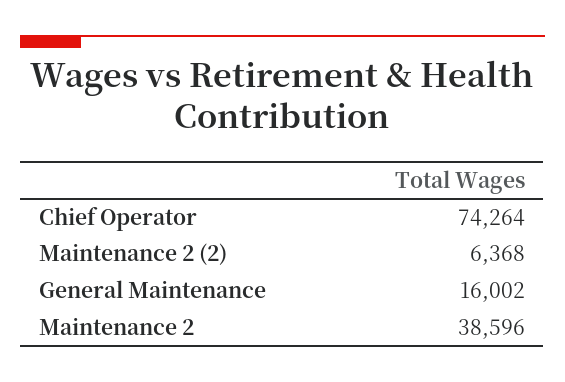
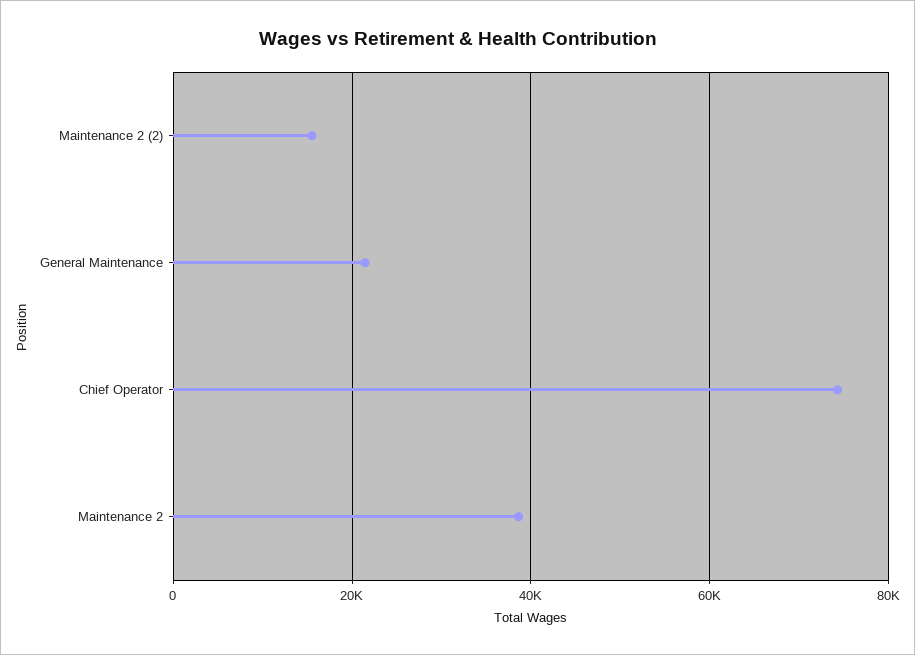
Maintenance 2 (2): 6368 -> 16000
General Maintenance: 16002 -> 22000

